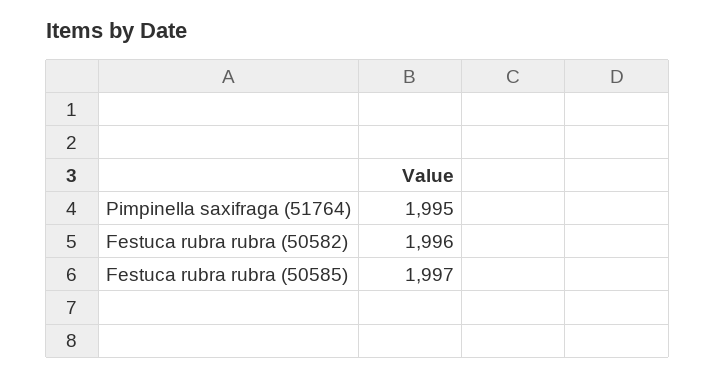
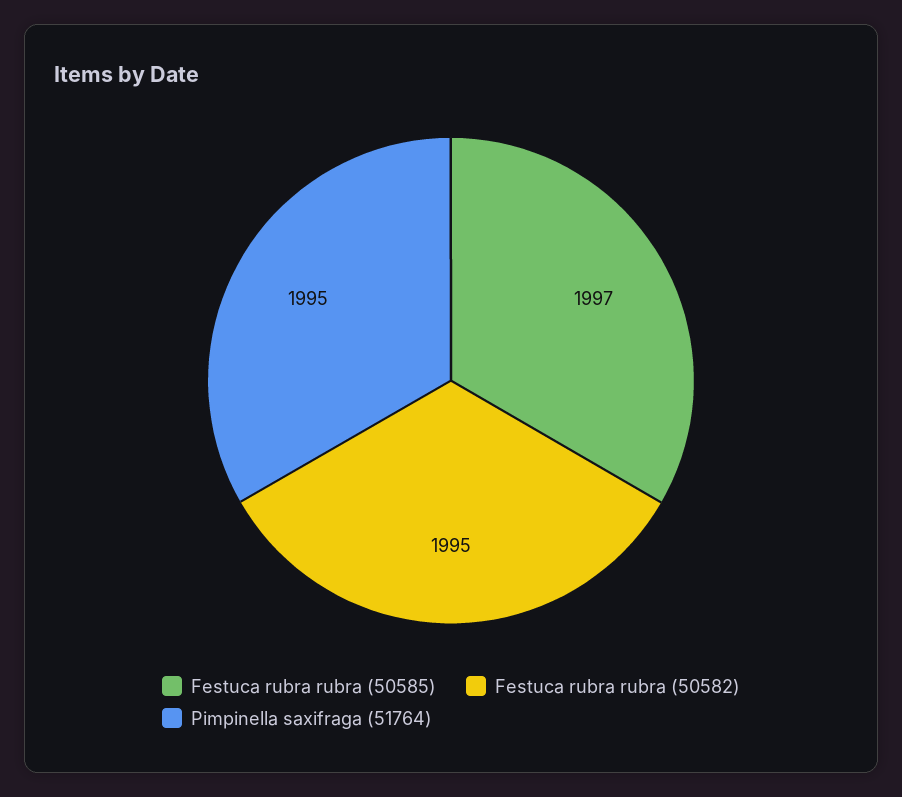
Festuca rubra rubra (50582): 1996 -> 1995

